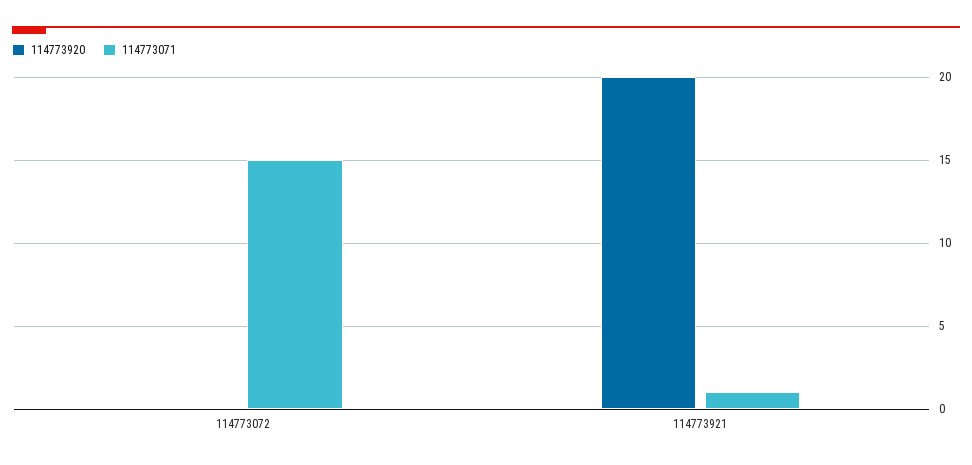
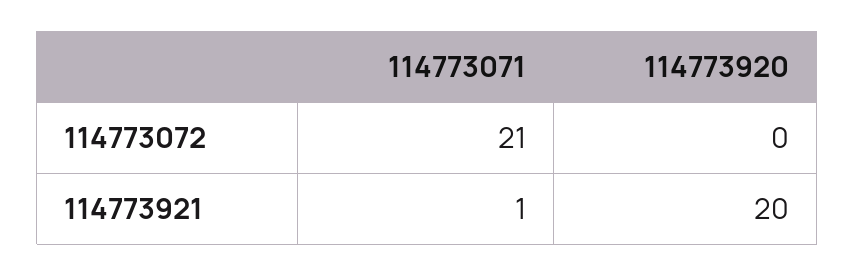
114773071, 114773072: 15 -> 21

